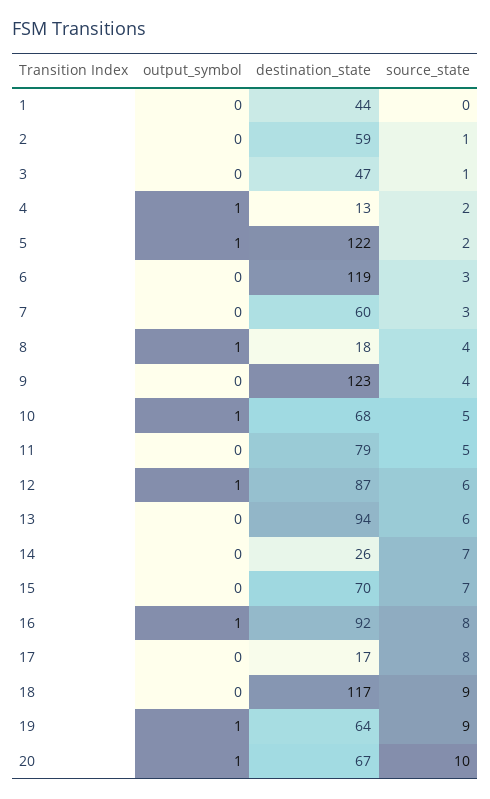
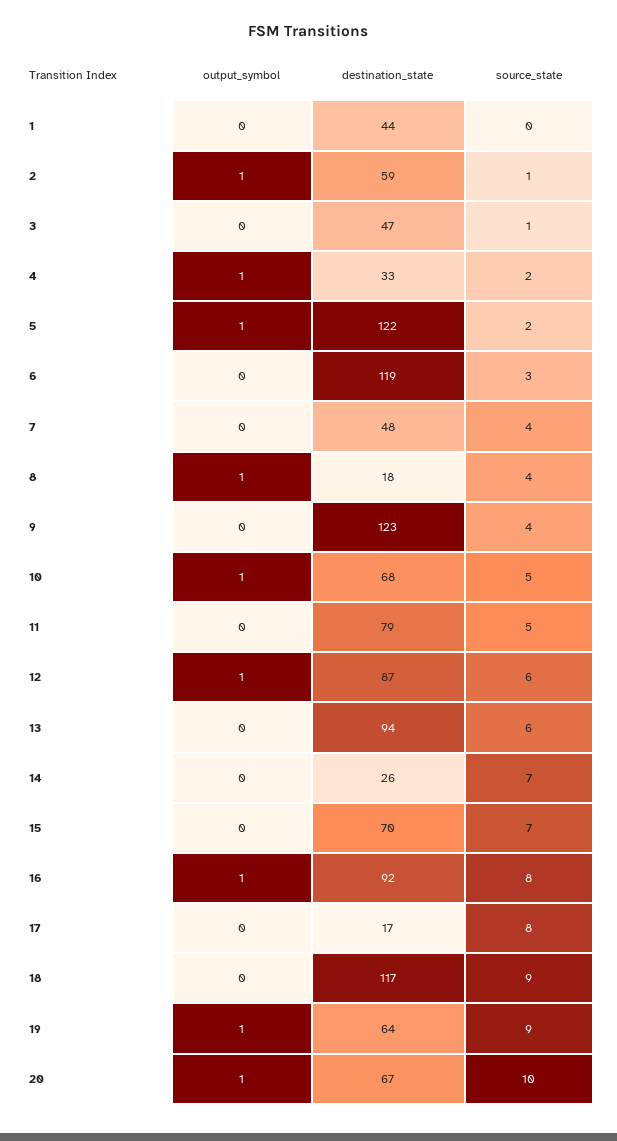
output_symbol, 2: 0 -> 1
destination_state, 4: 13 -> 33
destination_state, 7: 60 -> 48
source_state, 7: 3 -> 4

